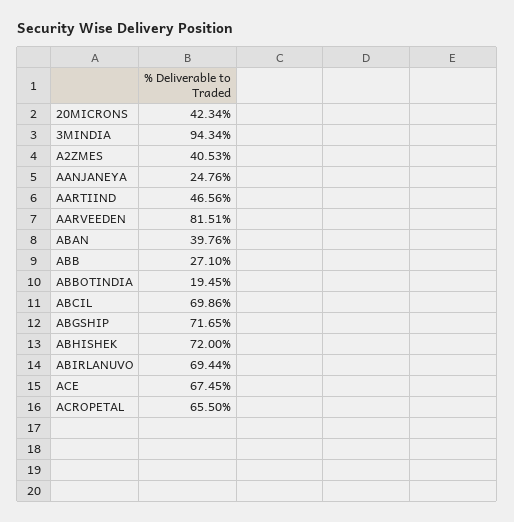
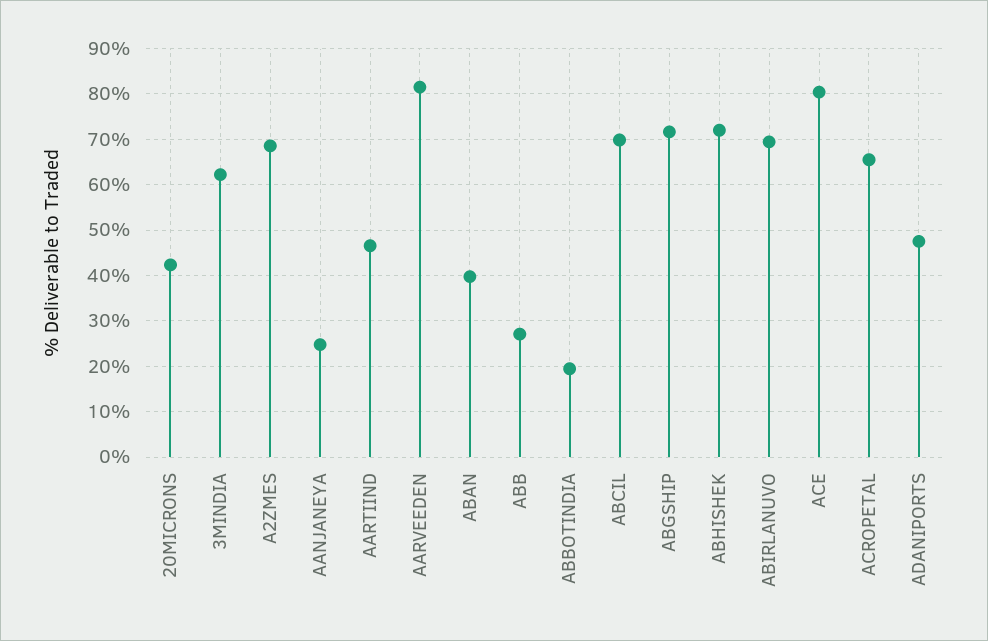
3MINDIA: 94.34 -> 62
A2ZMES: 40.53 -> 68
ACE: 67.45 -> 80
ADANIPORTS: none -> 48

